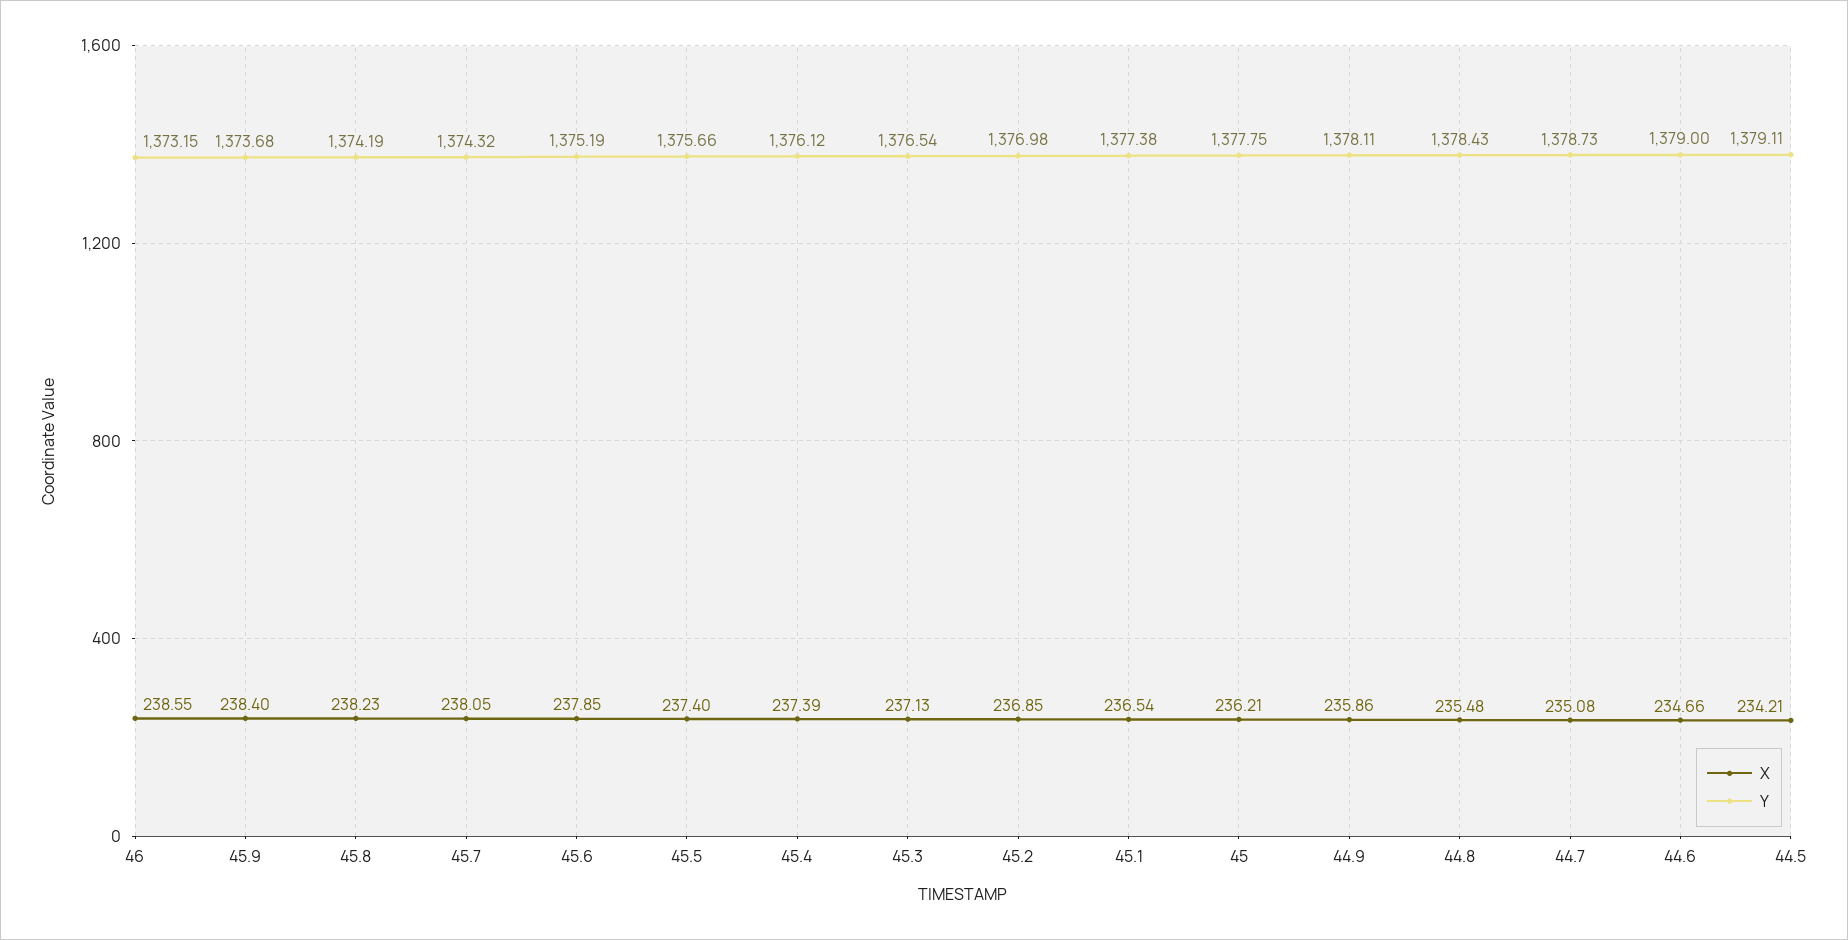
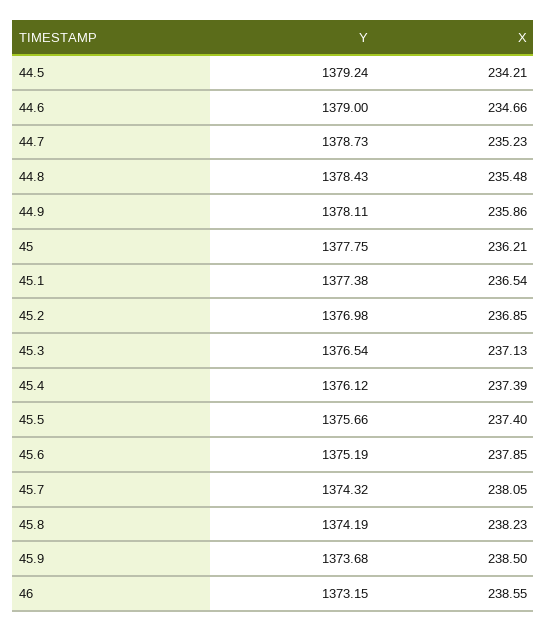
X, 45.9: 238.4 -> 238.5
X, 44.7: 235.08 -> 235.23
Y, 44.5: 1379.11 -> 1379.24

